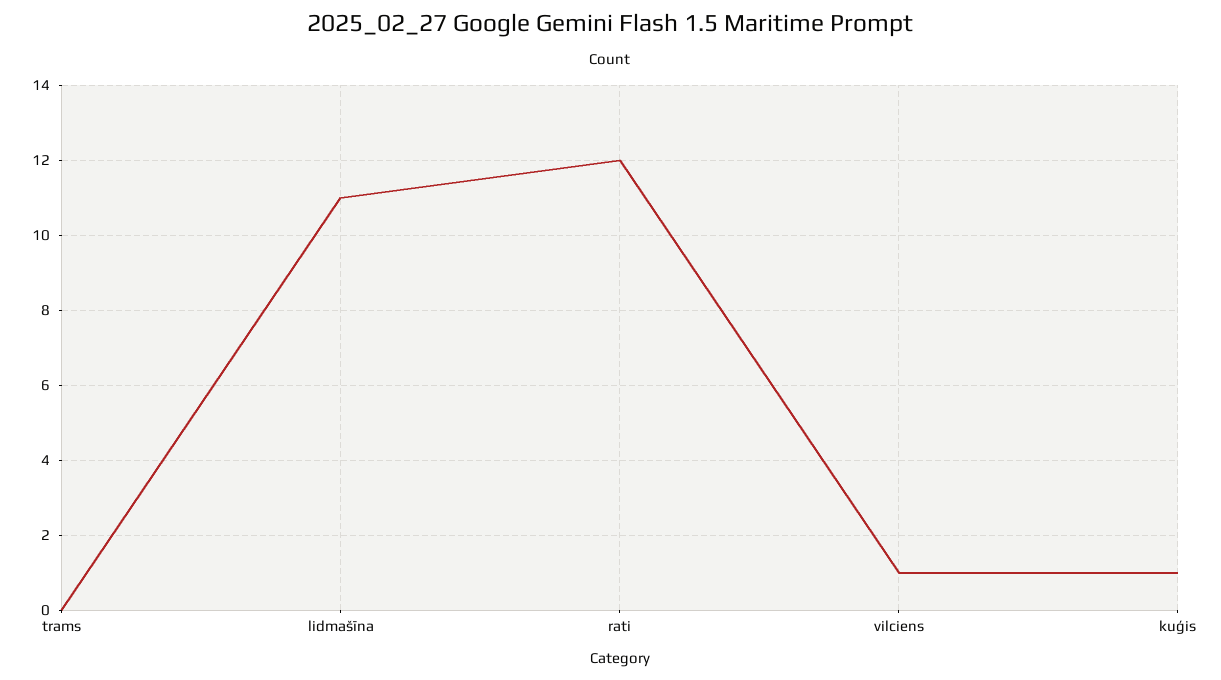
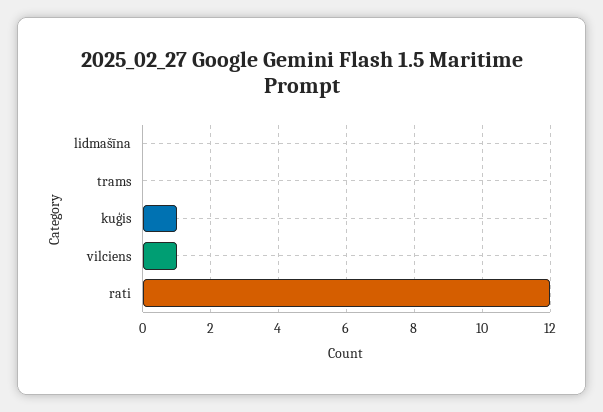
lidmašīna: 11 -> 0

